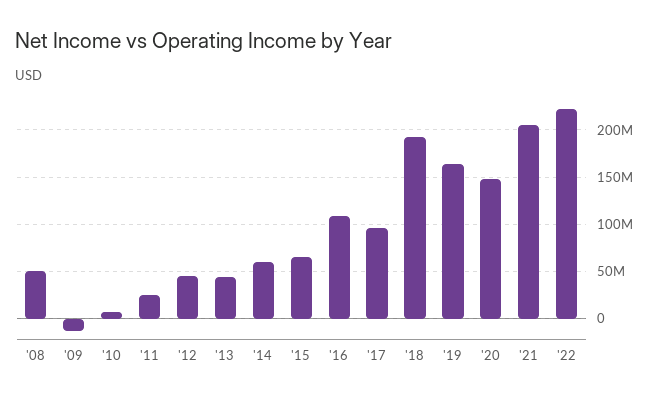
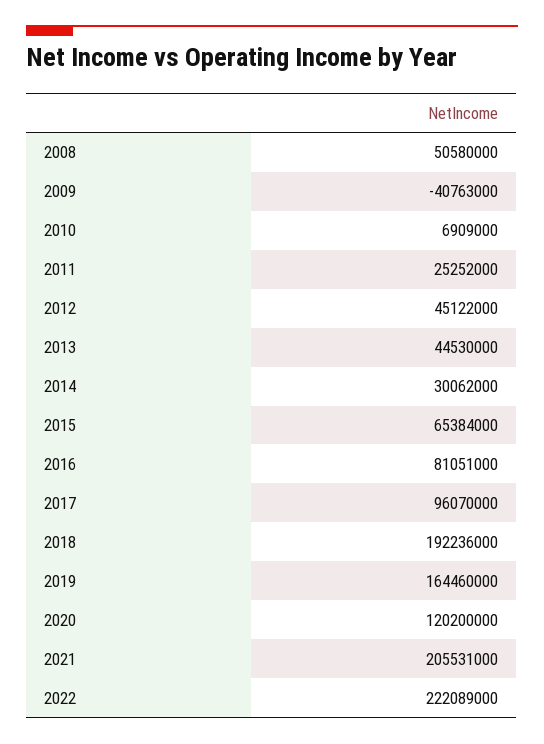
'09: -10000000 -> -40763000
'14: 60000000 -> 30062000
'16: 110000000 -> 81051000
'20: 150000000 -> 120200000

